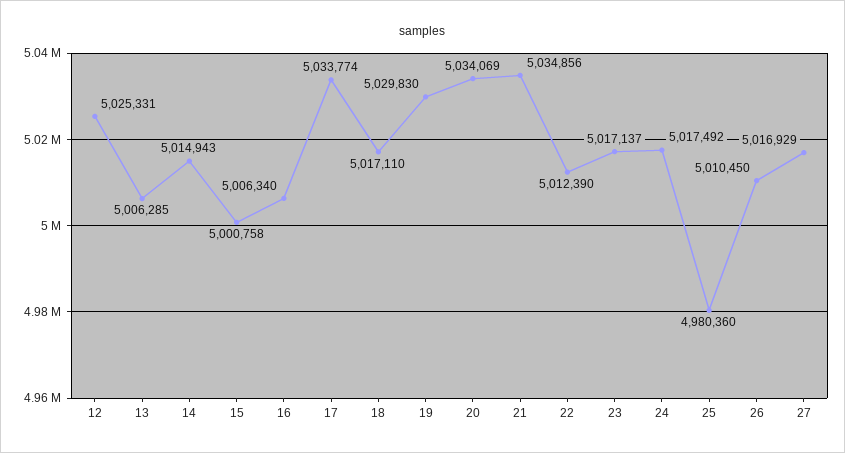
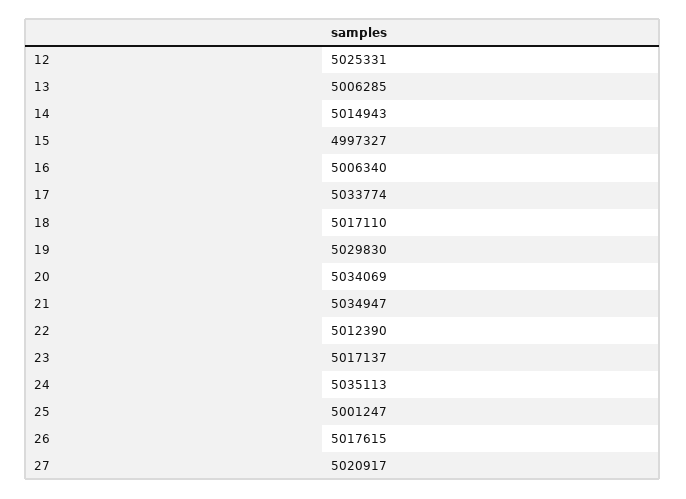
15: 5000758 -> 4997327
21: 5034856 -> 5034947
24: 5017492 -> 5035113
25: 4980360 -> 5001247
26: 5010450 -> 5017615
27: 5016929 -> 5020917

